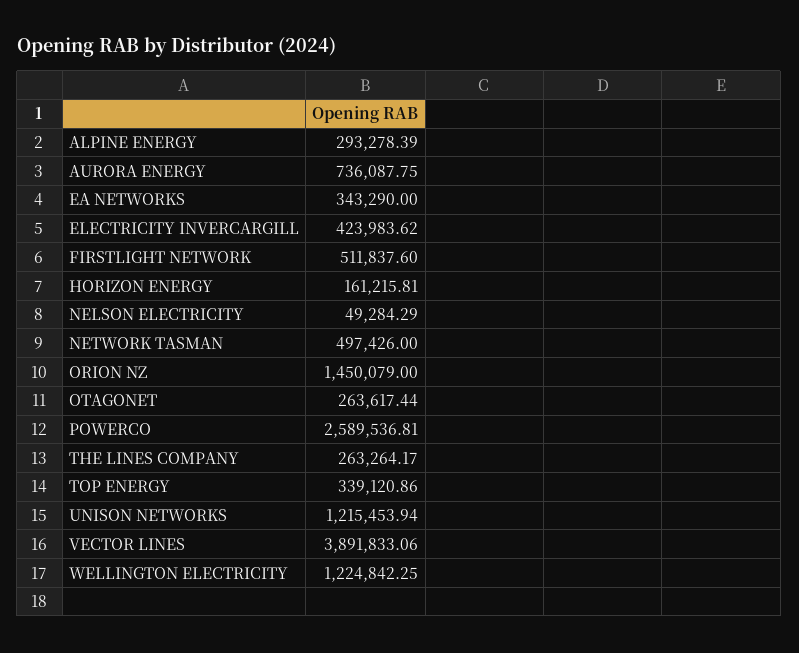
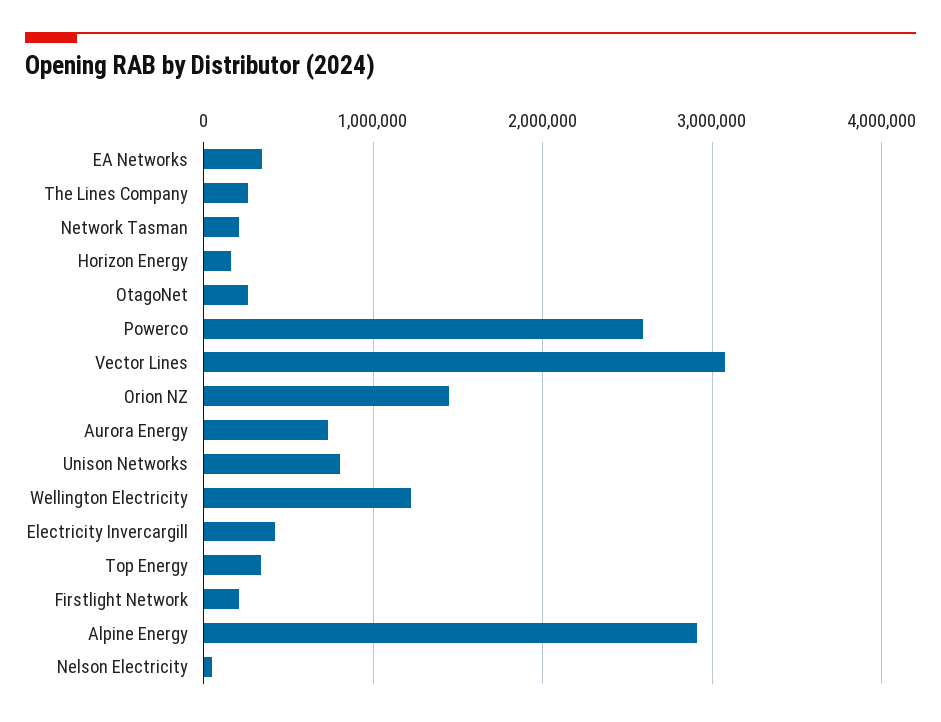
ALPINE ENERGY: 293278.39 -> 2900000
FIRSTLIGHT NETWORK: 511837.6 -> 200000
NETWORK TASMAN: 497426 -> 200000
UNISON NETWORKS: 1215453.94 -> 800000
VECTOR LINES: 3891833.06 -> 3100000

